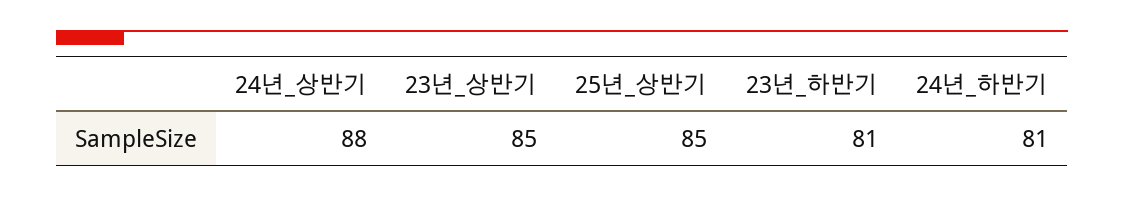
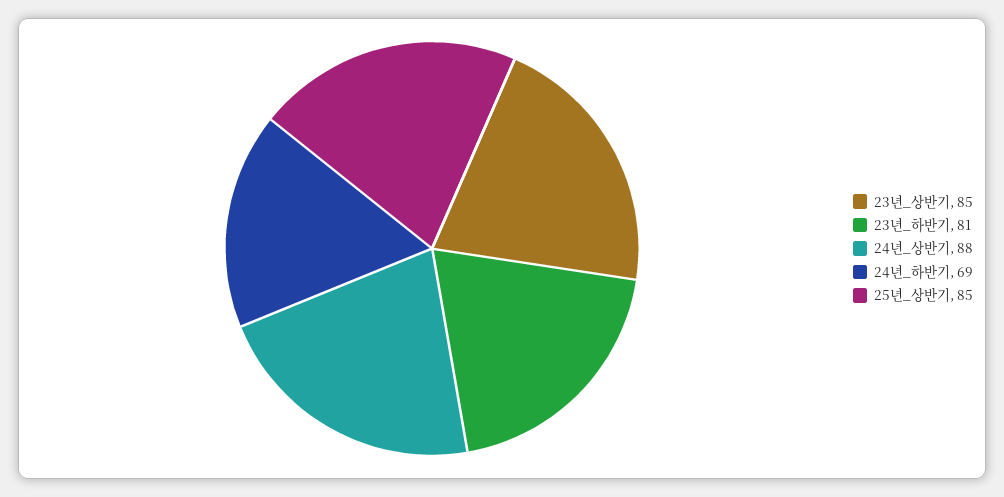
24년_하반기: 81 -> 69

